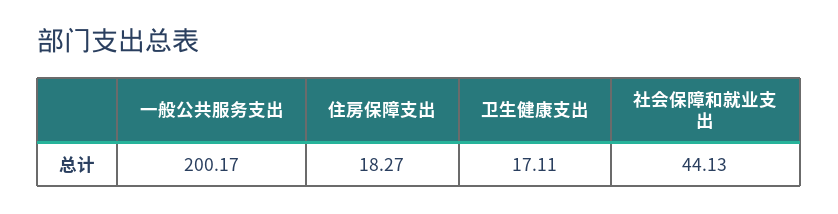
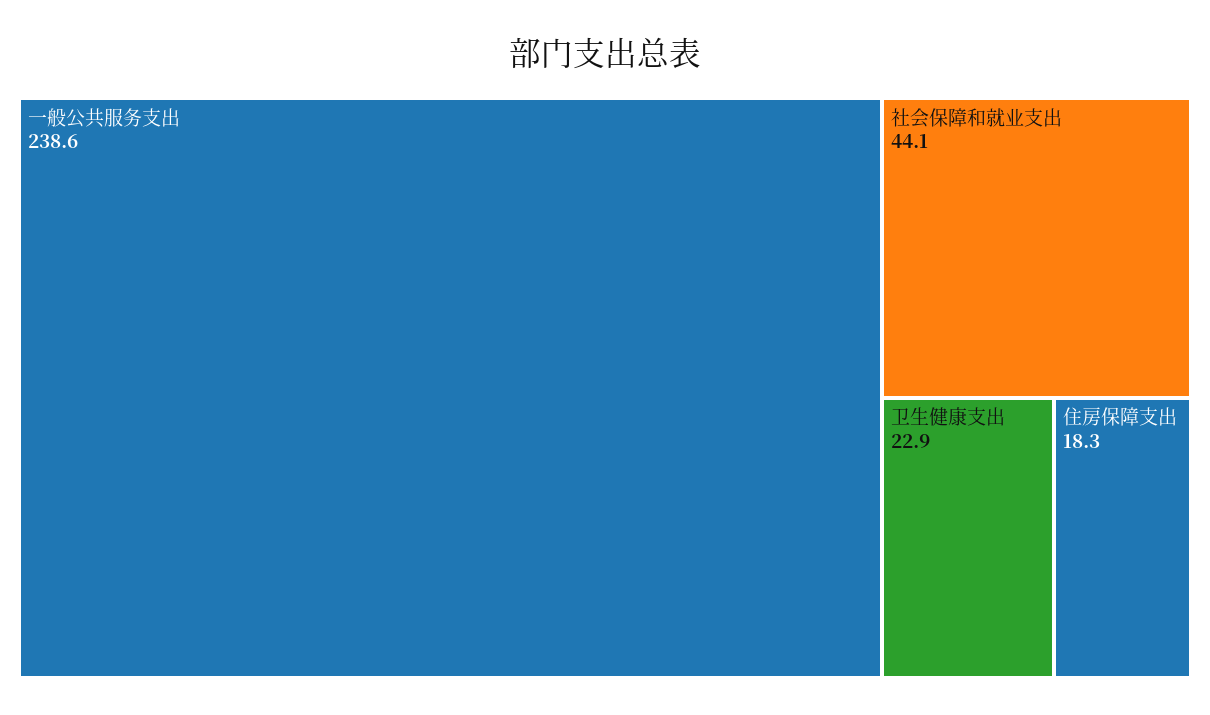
一般公共服务支出: 200.17 -> 238.6
卫生健康支出: 17.11 -> 22.9

